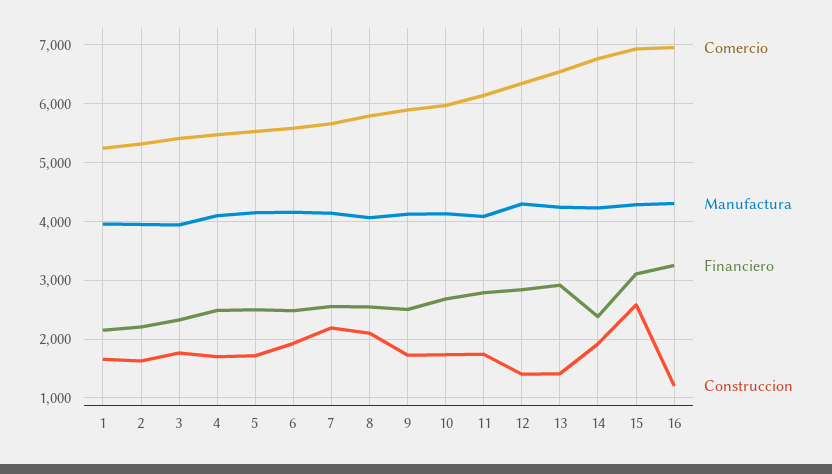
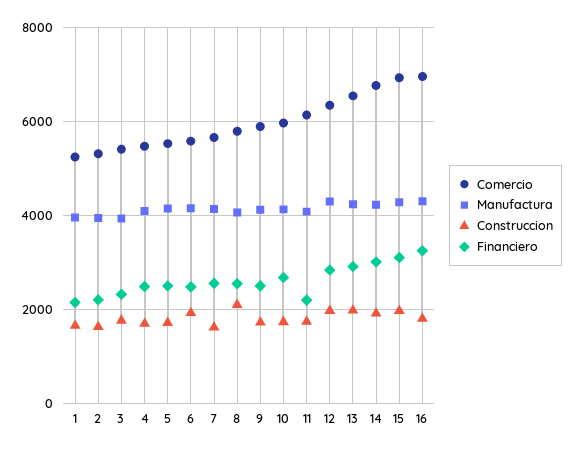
Construccion, 7: 2200 -> 1600
Financiero, 11: 2800 -> 2200
Construccion, 12: 1400 -> 2000
Construccion, 13: 1400 -> 2000
Financiero, 14: 2400 -> 3000
Construccion, 15: 2600 -> 2000
Construccion, 16: 1200 -> 1800

